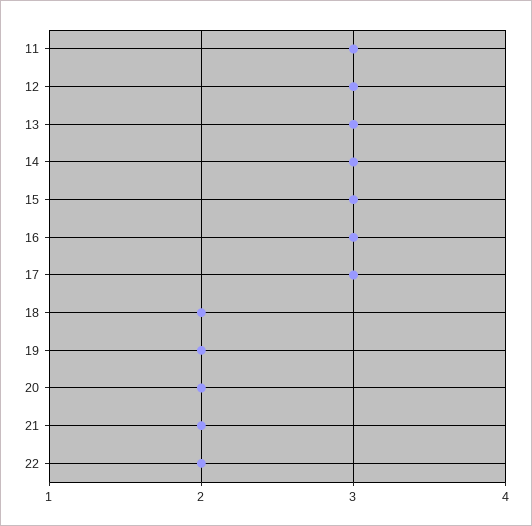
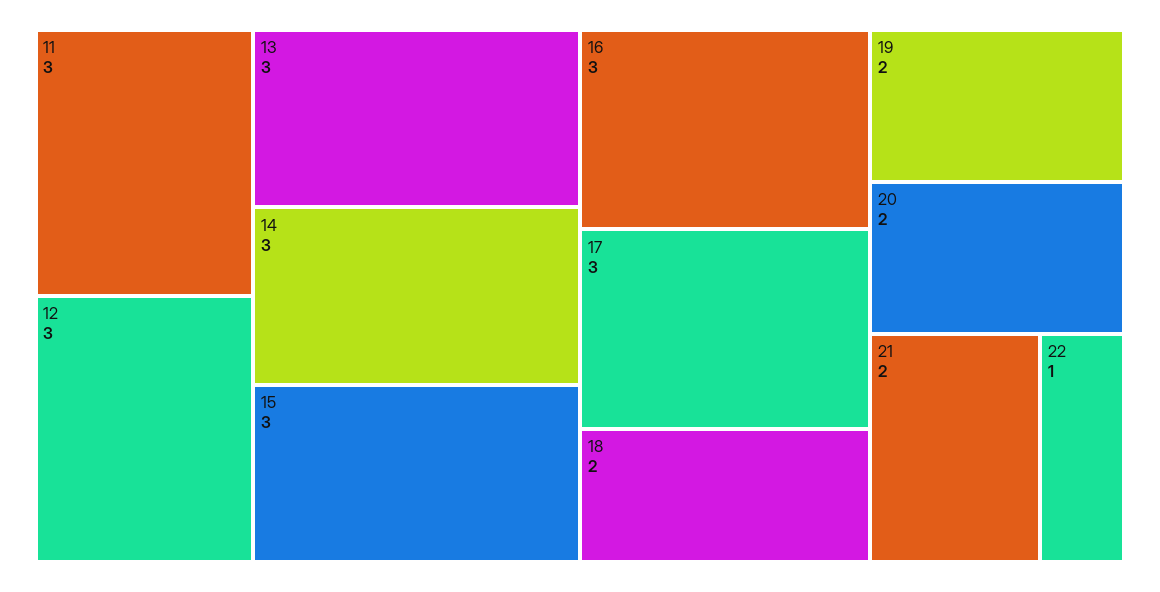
22: 2 -> 1

